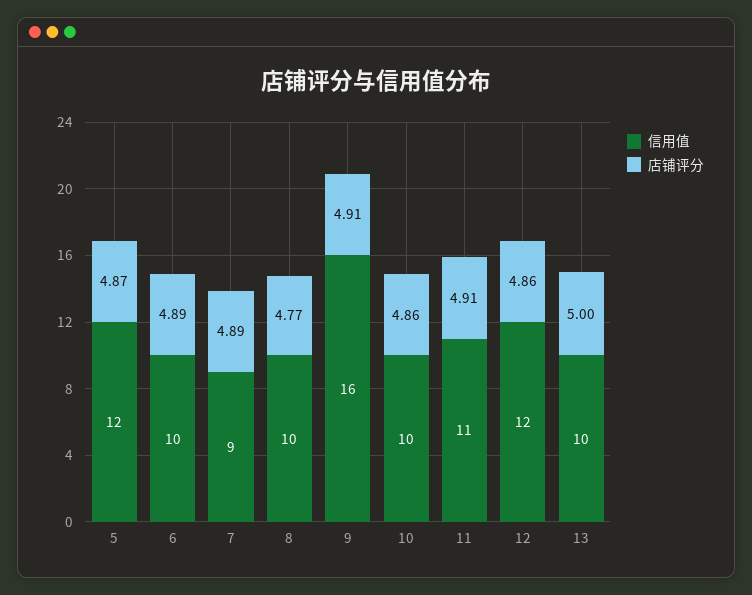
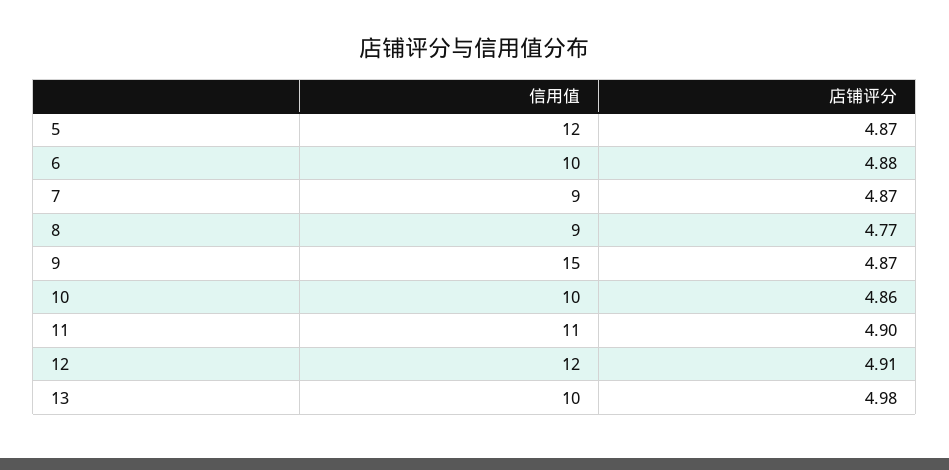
店铺评分, 6: 4.89 -> 4.88
店铺评分, 7: 4.89 -> 4.87
信用值, 8: 10 -> 9
信用值, 9: 16 -> 15
店铺评分, 9: 4.91 -> 4.87
店铺评分, 11: 4.91 -> 4.9
店铺评分, 12: 4.86 -> 4.91
店铺评分, 13: 5 -> 4.98

